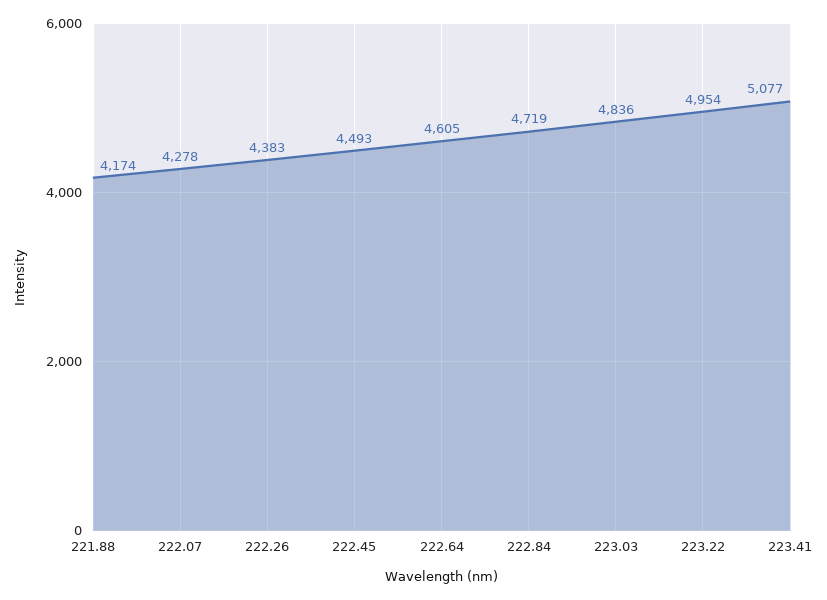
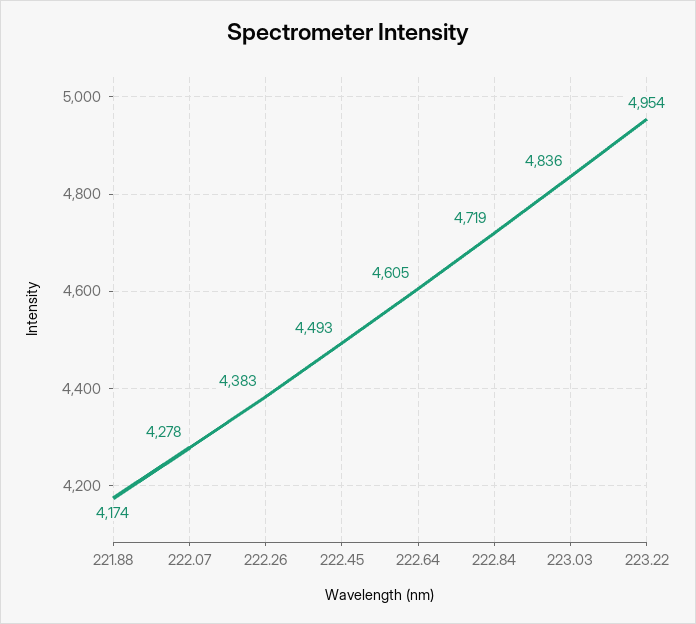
223.41: 5077 -> none

